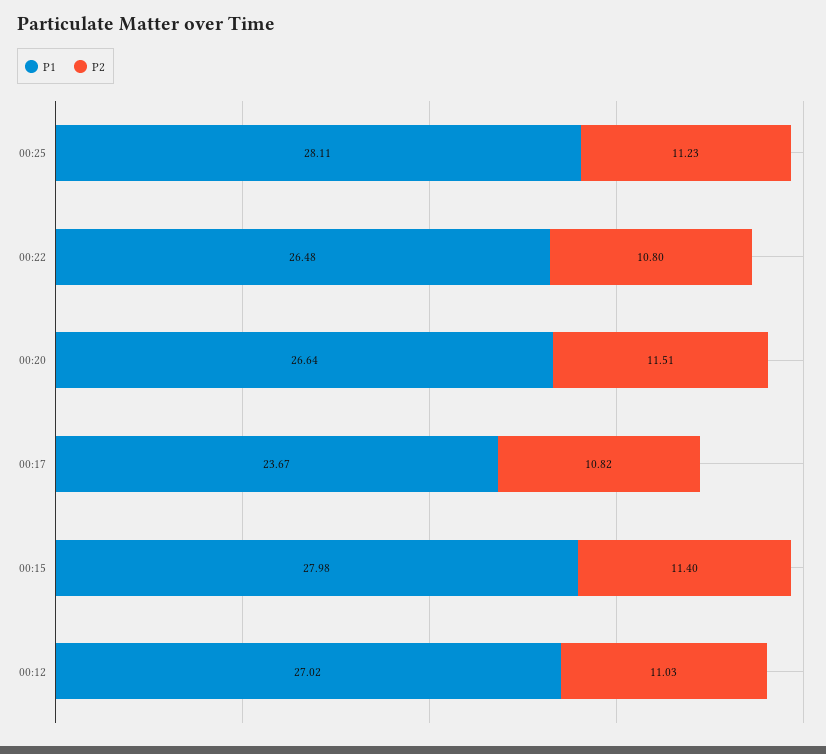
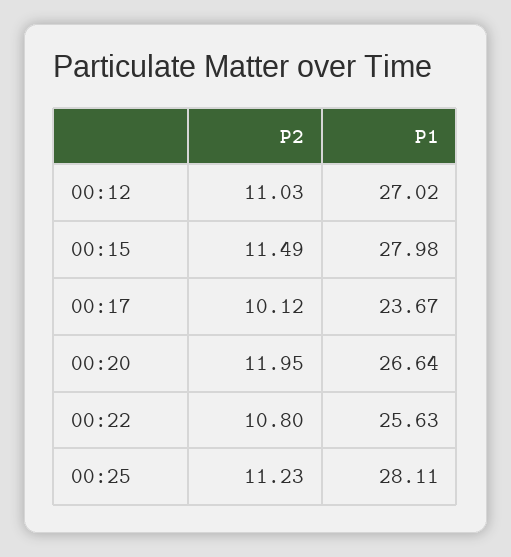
P1, 00:22: 26.48 -> 25.63
P2, 00:20: 11.51 -> 11.95
P2, 00:17: 10.82 -> 10.12
P2, 00:15: 11.4 -> 11.49

